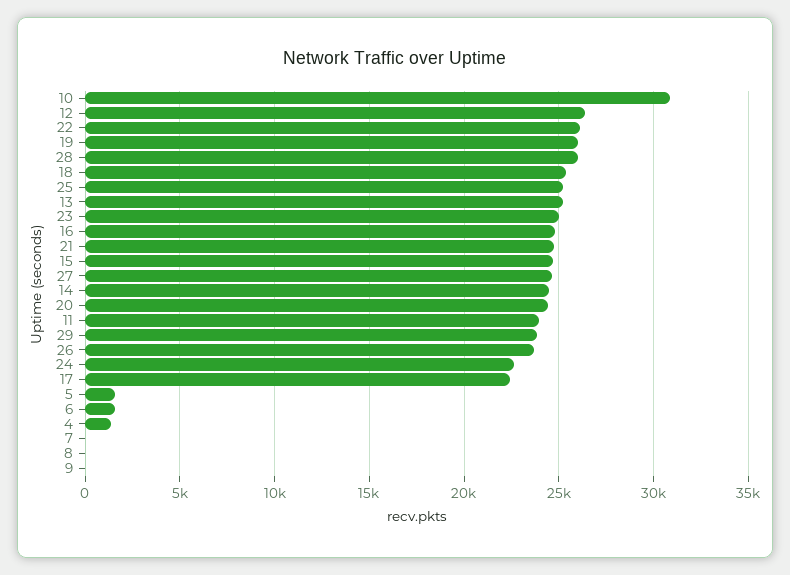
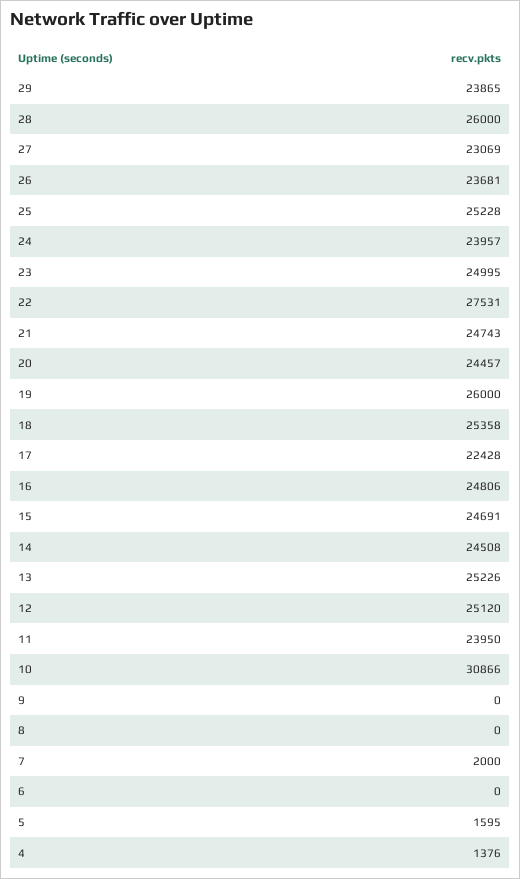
12: 26500 -> 25120
22: 26000 -> 27531
27: 24500 -> 23069
24: 22500 -> 23957
6: 1500 -> 0
7: 0 -> 2000

